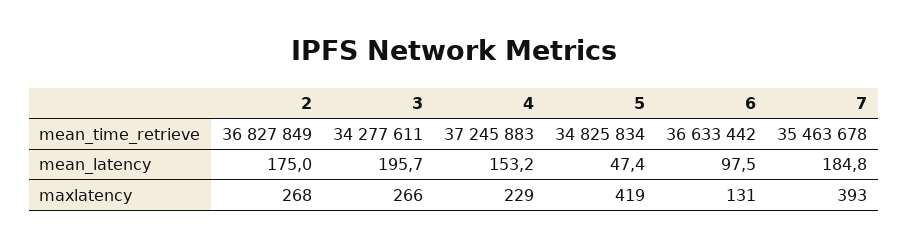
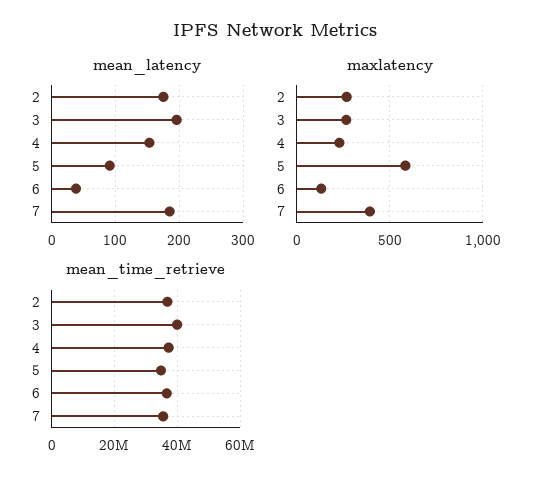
mean_time_retrieve, 3: 34277611 -> 40000000
mean_latency, 5: 47.4 -> 90
mean_latency, 6: 97.5 -> 40
maxlatency, 5: 419 -> 600

